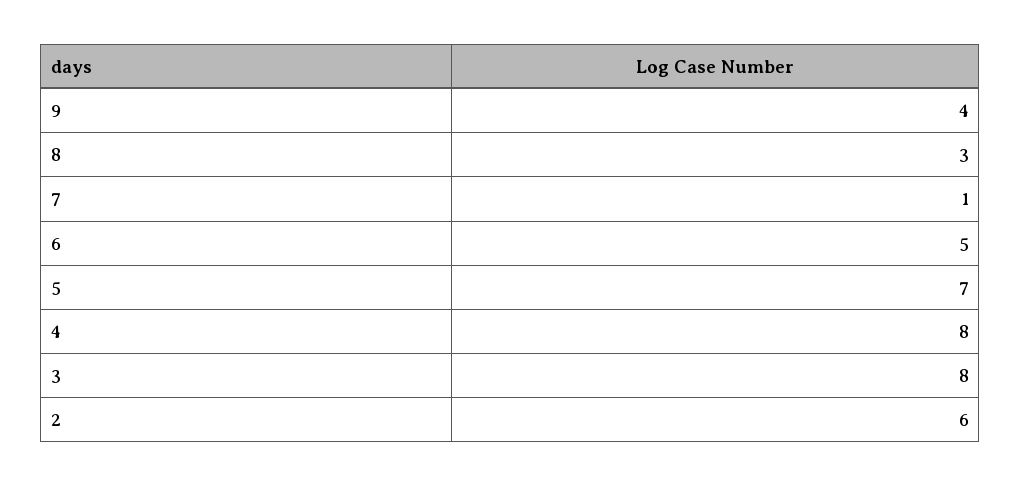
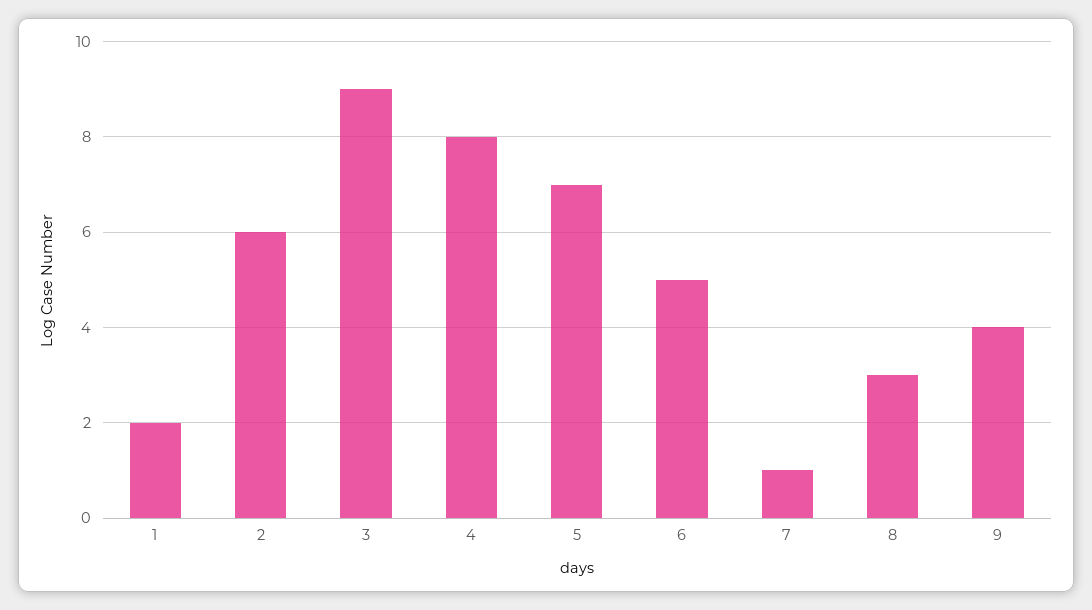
3: 8 -> 9
1: none -> 2

